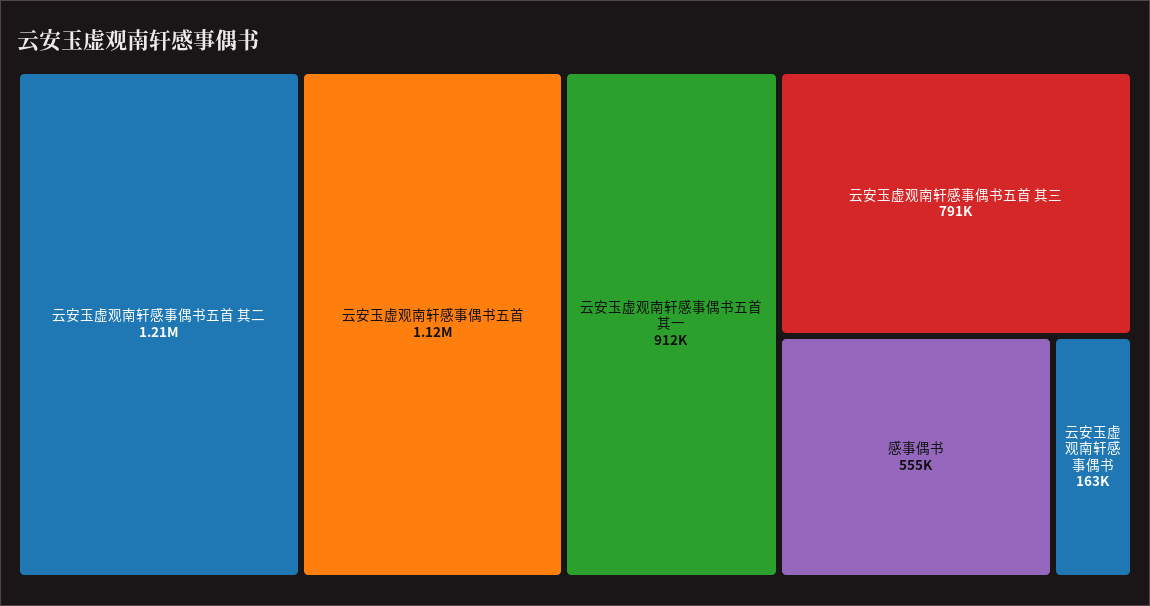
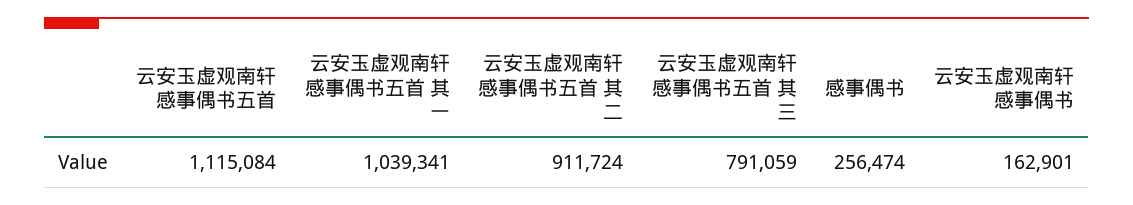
云安玉虚观南轩感事偶书五首 其二: 1210000 -> 911724
云安玉虚观南轩感事偶书五首 其一: 912000 -> 1039341
感事偶书: 555000 -> 256474

